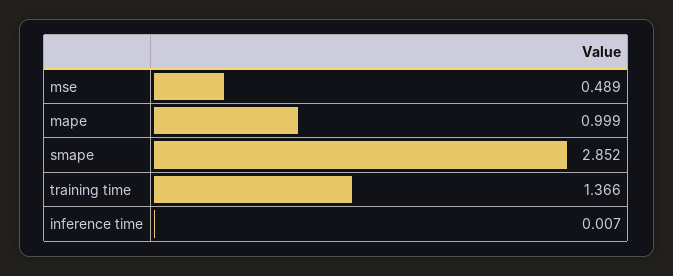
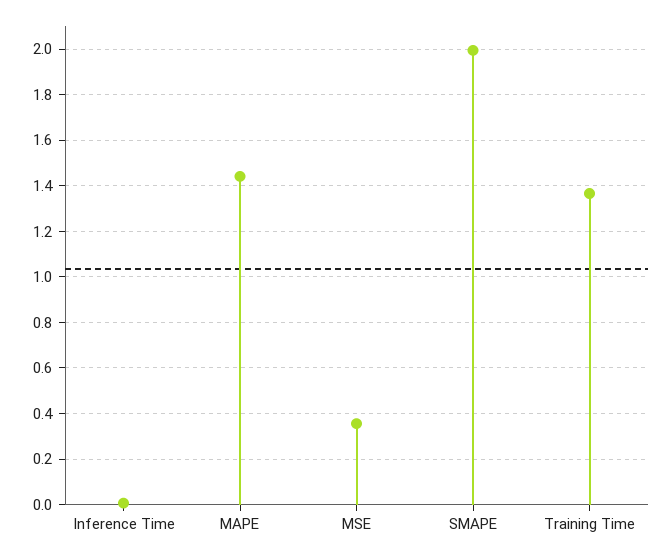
mse: 0.489 -> 0.35
mape: 0.999 -> 1.45
smape: 2.852 -> 2

